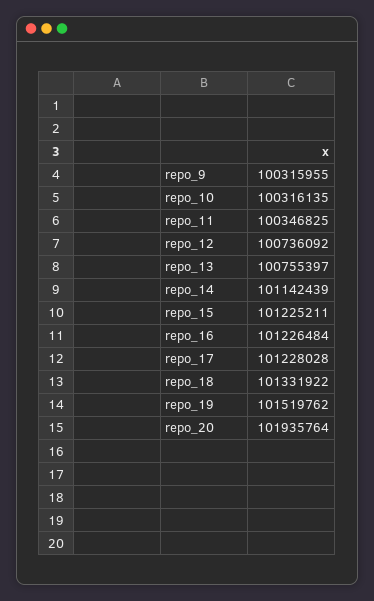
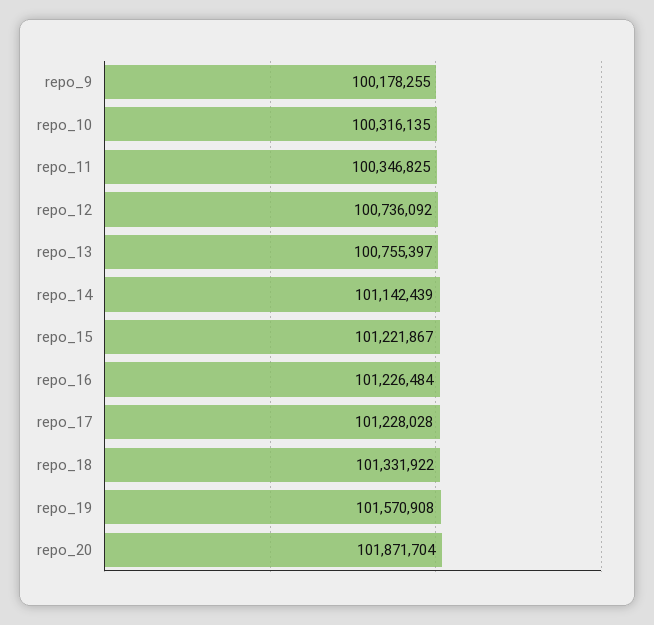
repo_9: 100315955 -> 100178255
repo_15: 101225211 -> 101221867
repo_19: 101519762 -> 101570908
repo_20: 101935764 -> 101871704

